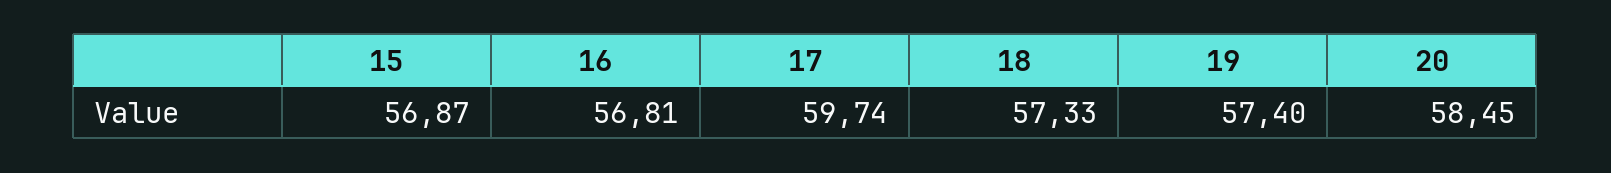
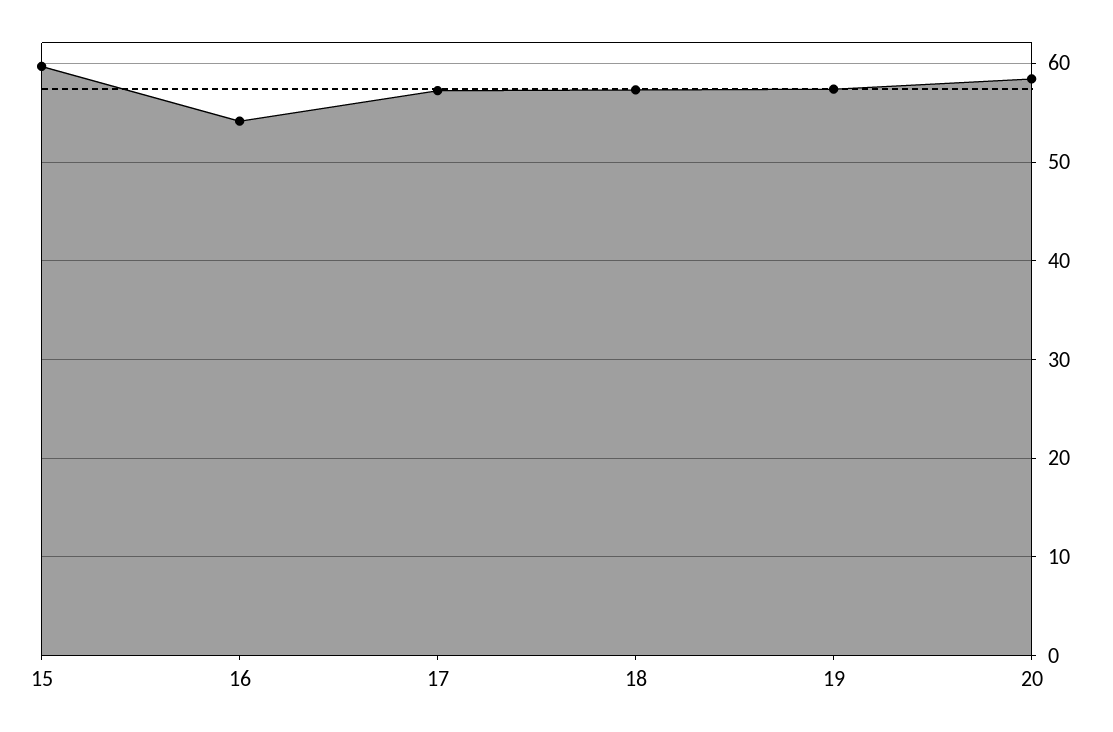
15: 56.87 -> 60
16: 56.81 -> 54
17: 59.74 -> 57

